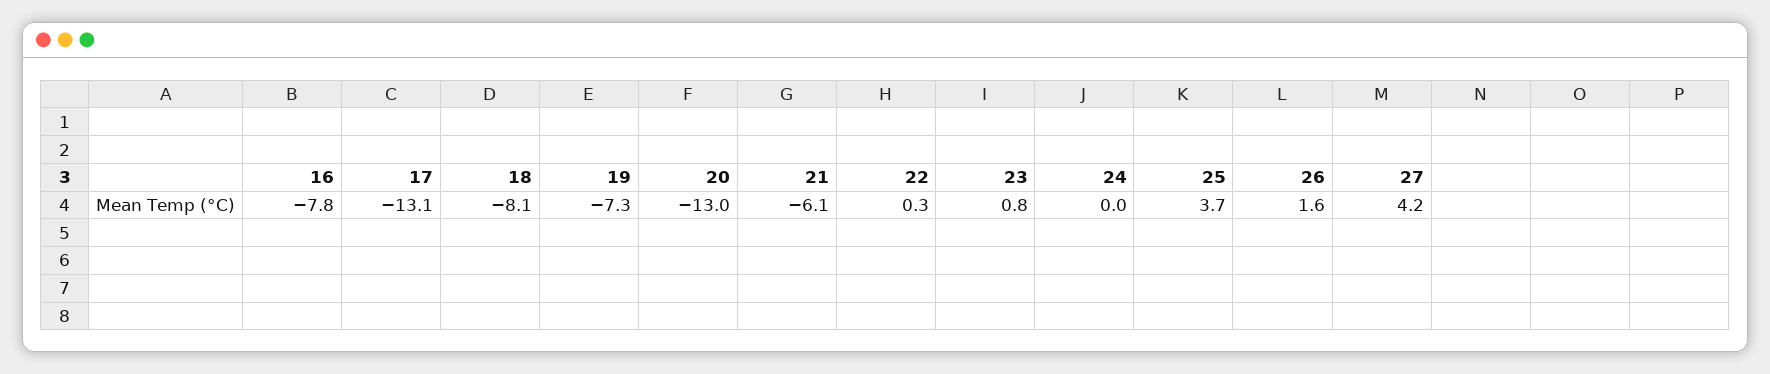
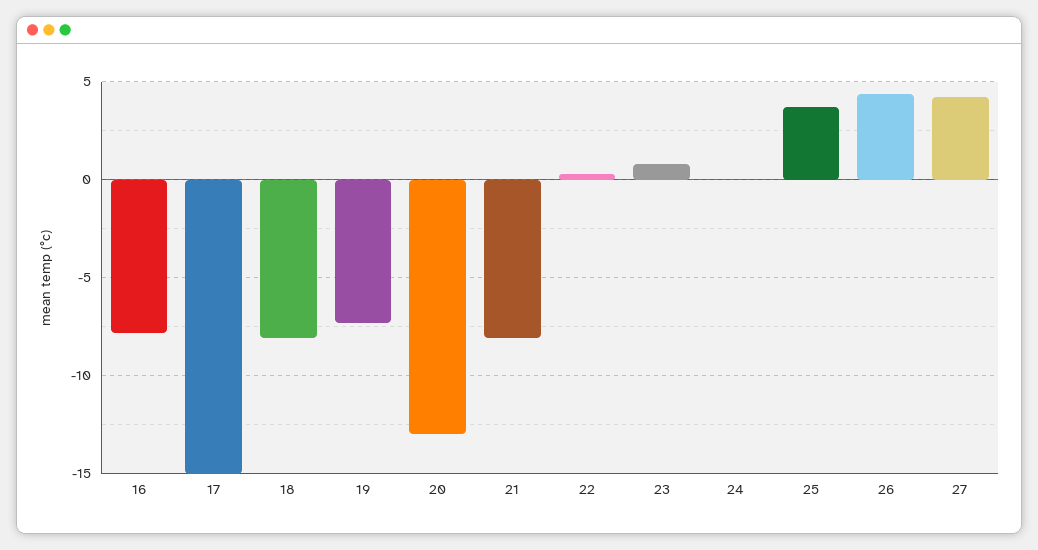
17: -13.1 -> -15
21: -6.1 -> -8
26: 1.6 -> 4.5

